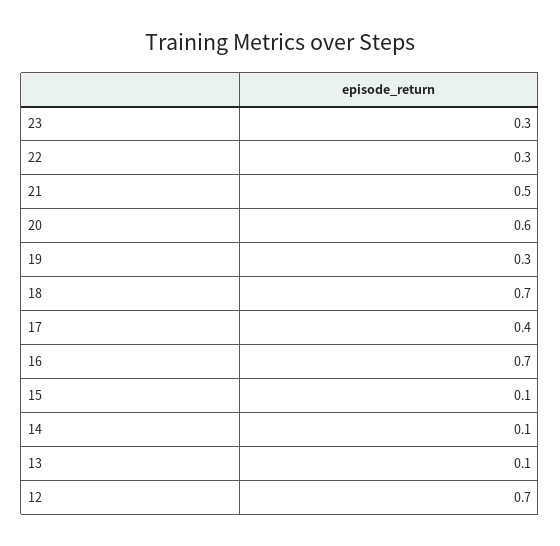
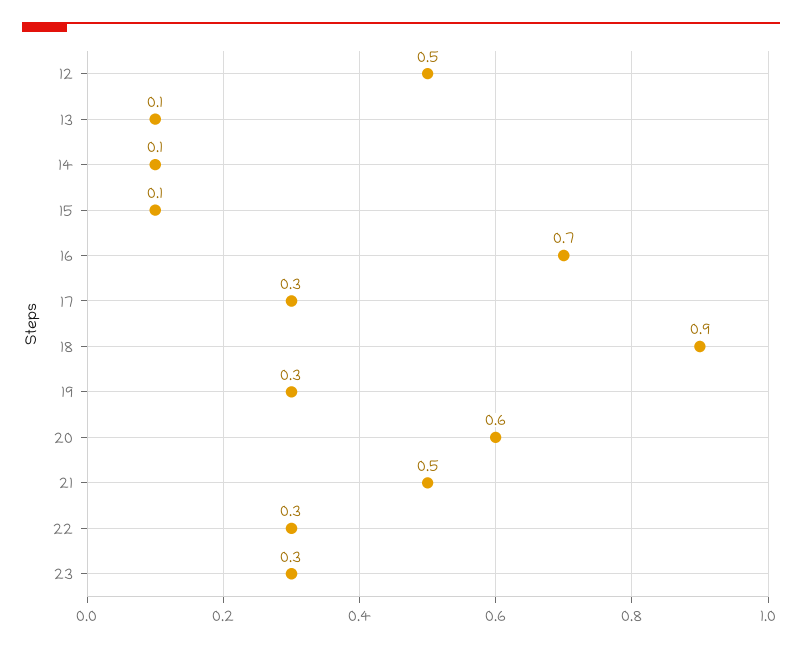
18: 0.7 -> 0.9
17: 0.4 -> 0.3
12: 0.7 -> 0.5

